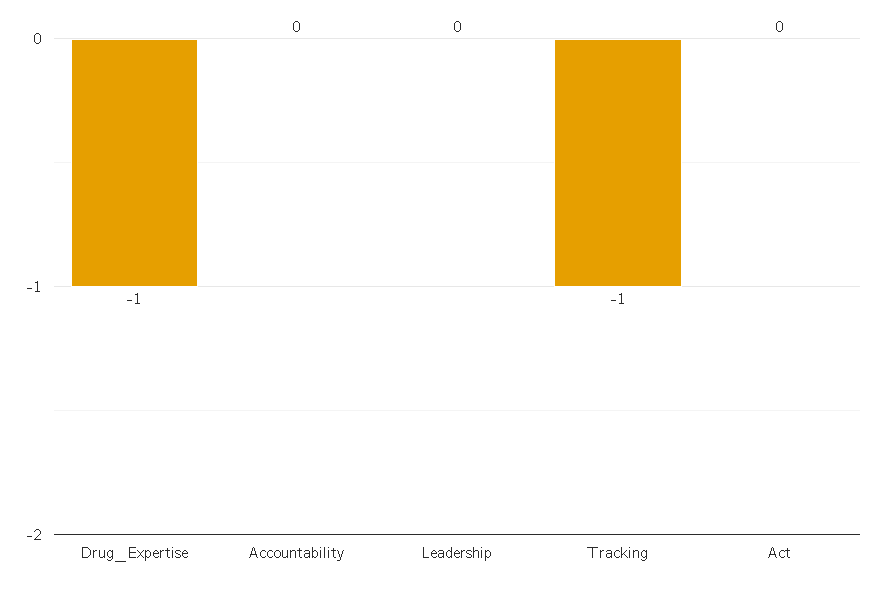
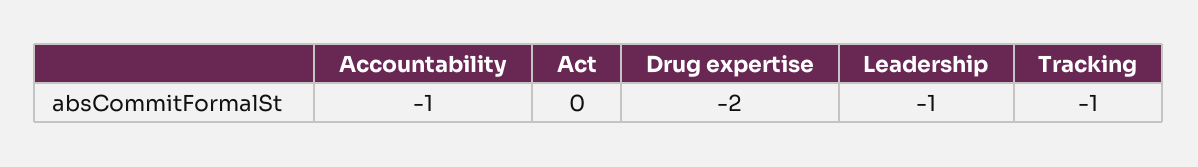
Drug_Expertise: -1 -> -2
Accountability: 0 -> -1
Leadership: 0 -> -1

